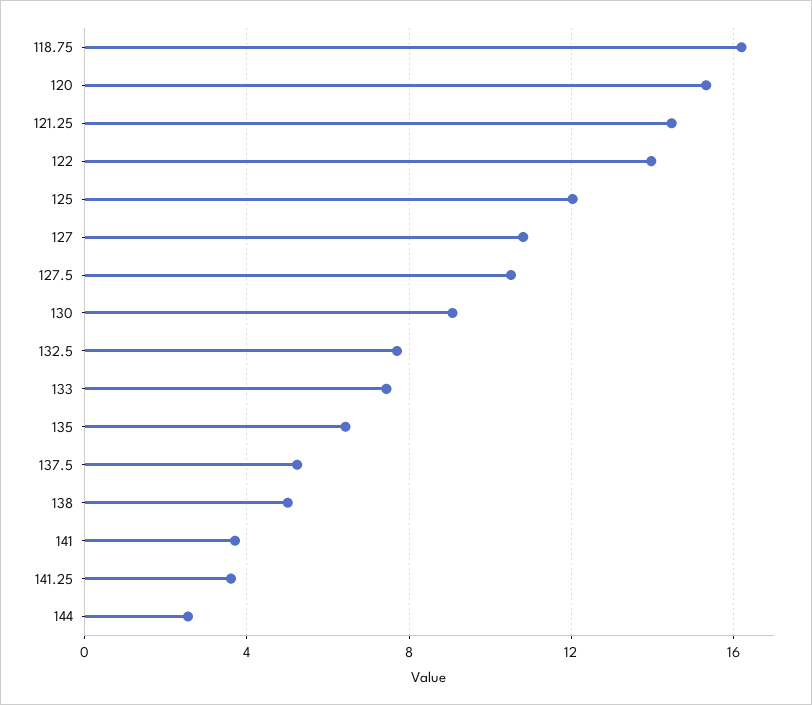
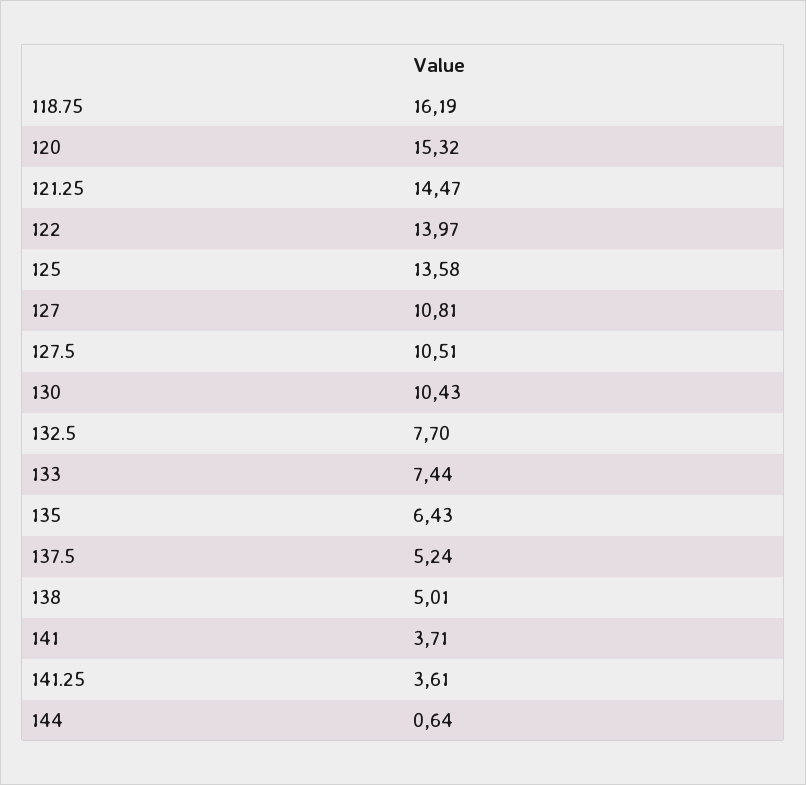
125: 12 -> 13.58
130: 9 -> 10.43
144: 2.5 -> 0.64

